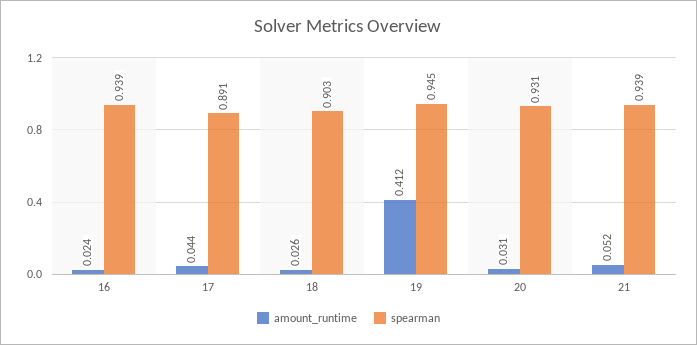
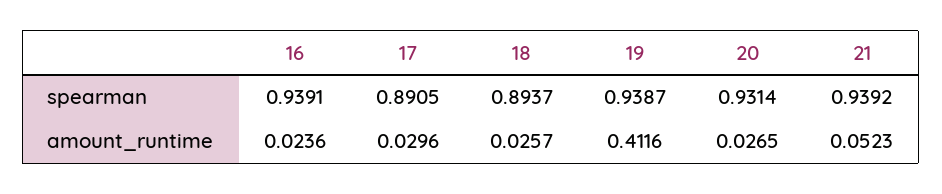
amount_runtime, 17: 0.044 -> 0.0296
spearman, 18: 0.903 -> 0.8937
spearman, 19: 0.945 -> 0.9387
amount_runtime, 20: 0.031 -> 0.0265

